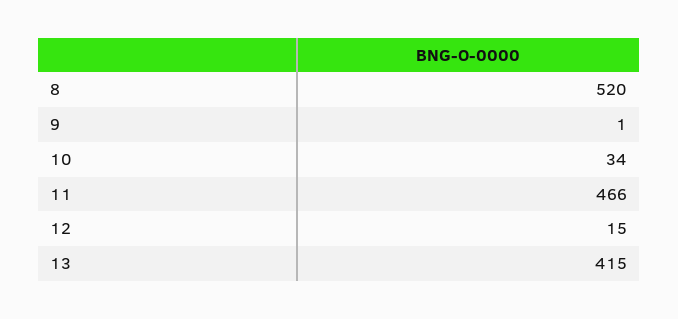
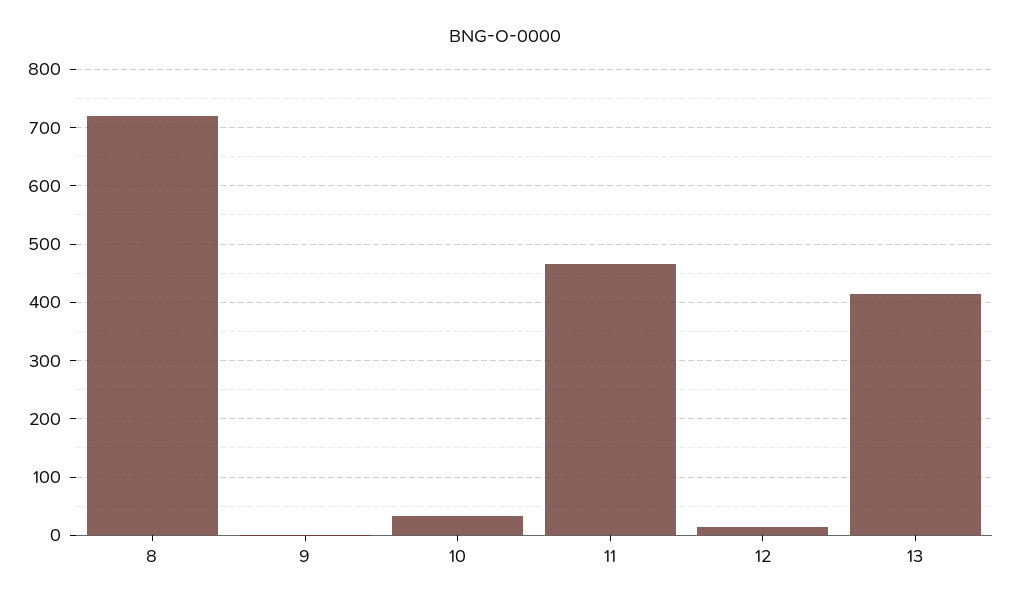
8: 520 -> 720

